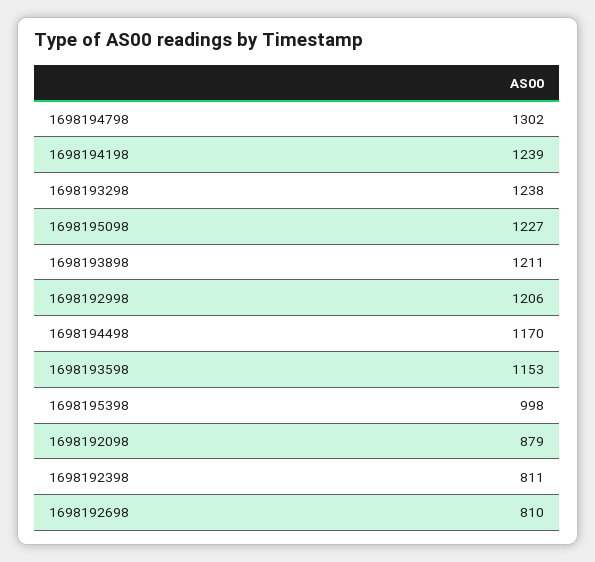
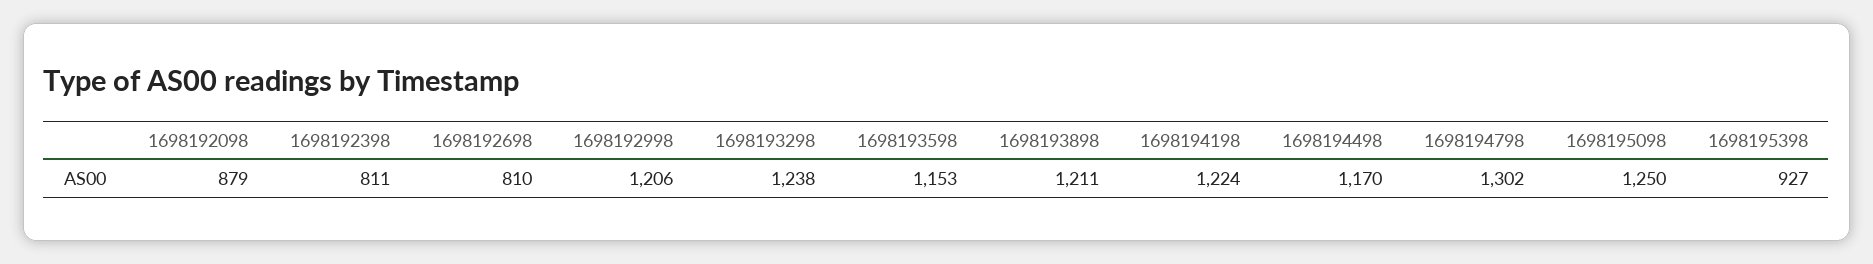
1698194198: 1239 -> 1224
1698195098: 1227 -> 1250
1698195398: 998 -> 927

